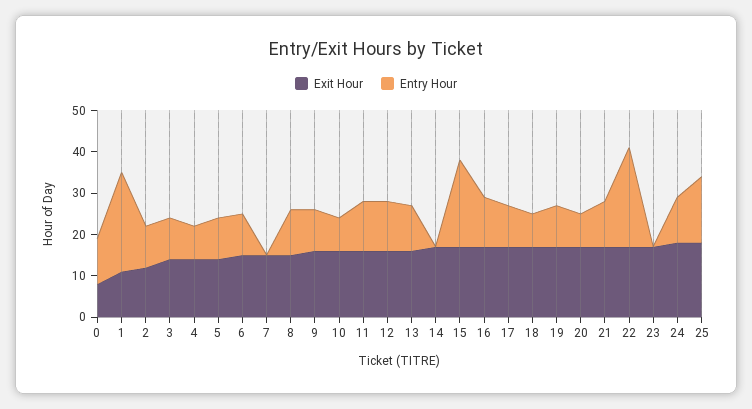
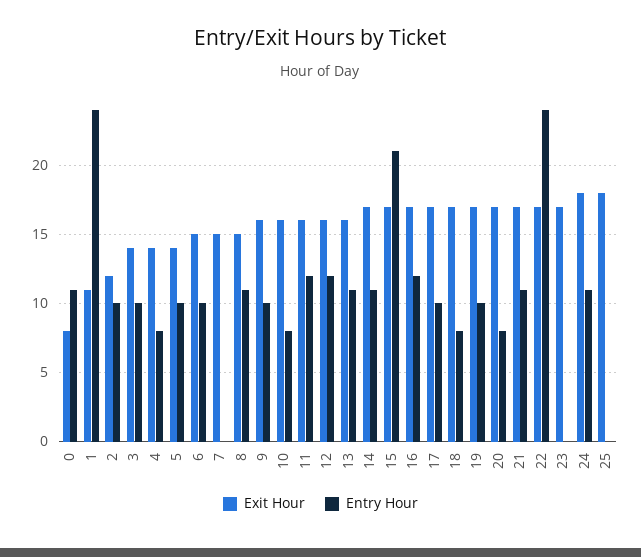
Entry Hour, 14: 0 -> 11
Entry Hour, 25: 15 -> 0

